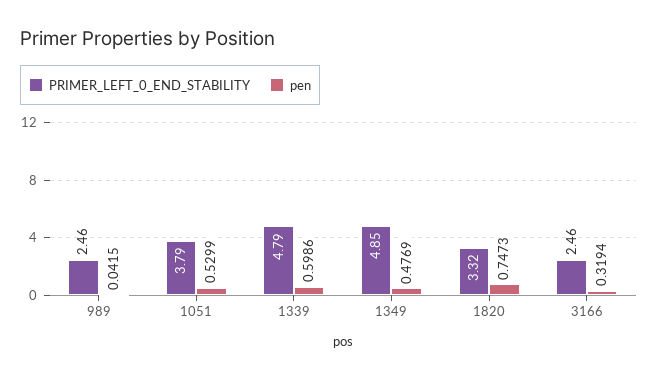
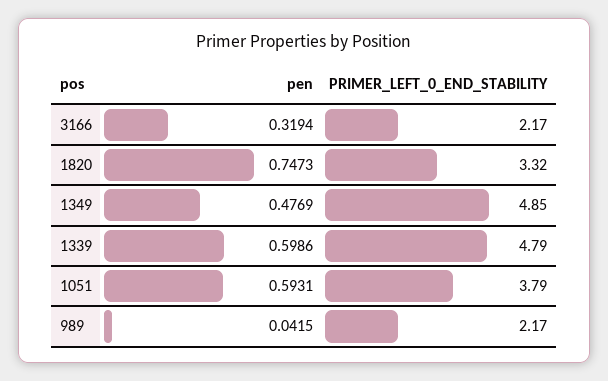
PRIMER_LEFT_0_END_STABILITY, 989: 2.46 -> 2.17
pen, 1051: 0.5299 -> 0.5931
PRIMER_LEFT_0_END_STABILITY, 3166: 2.46 -> 2.17

